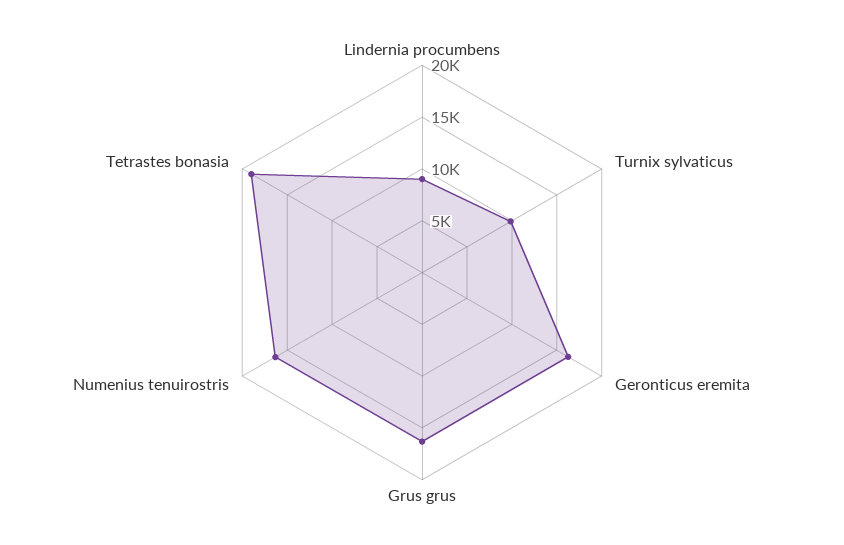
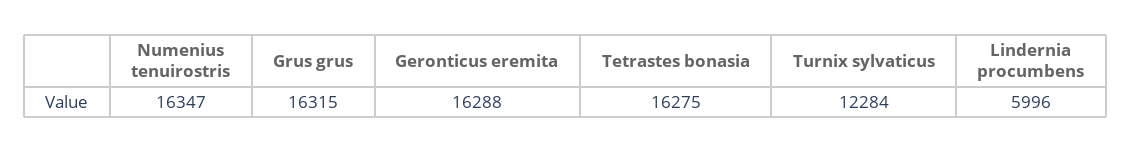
Lindernia procumbens: 9000 -> 5996
Turnix sylvaticus: 10000 -> 12284
Tetrastes bonasia: 19000 -> 16275

